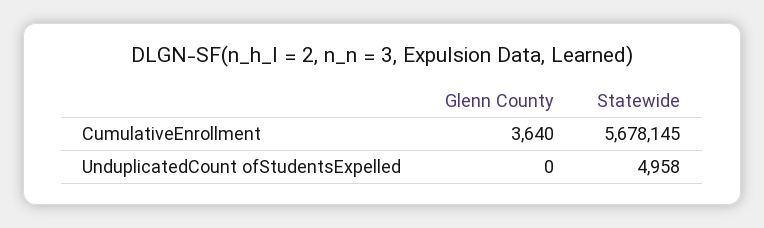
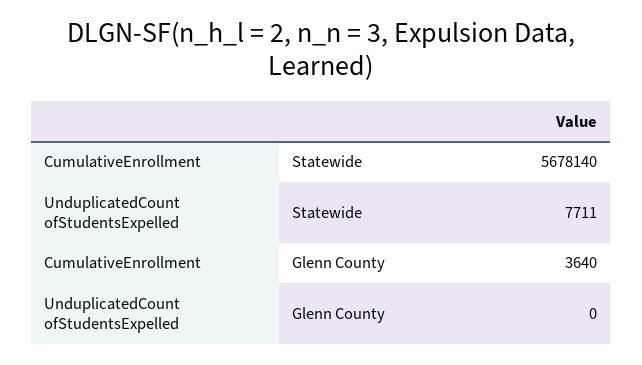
Statewide, CumulativeEnrollment: 5678145 -> 5678140
Statewide, UnduplicatedCount ofStudentsExpelled: 4958 -> 7711

